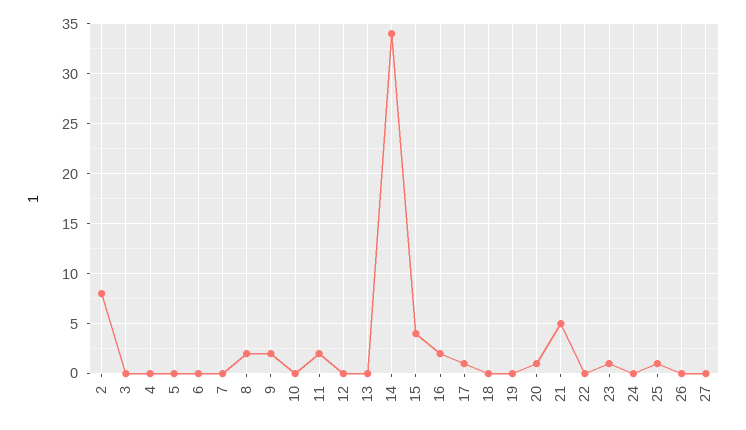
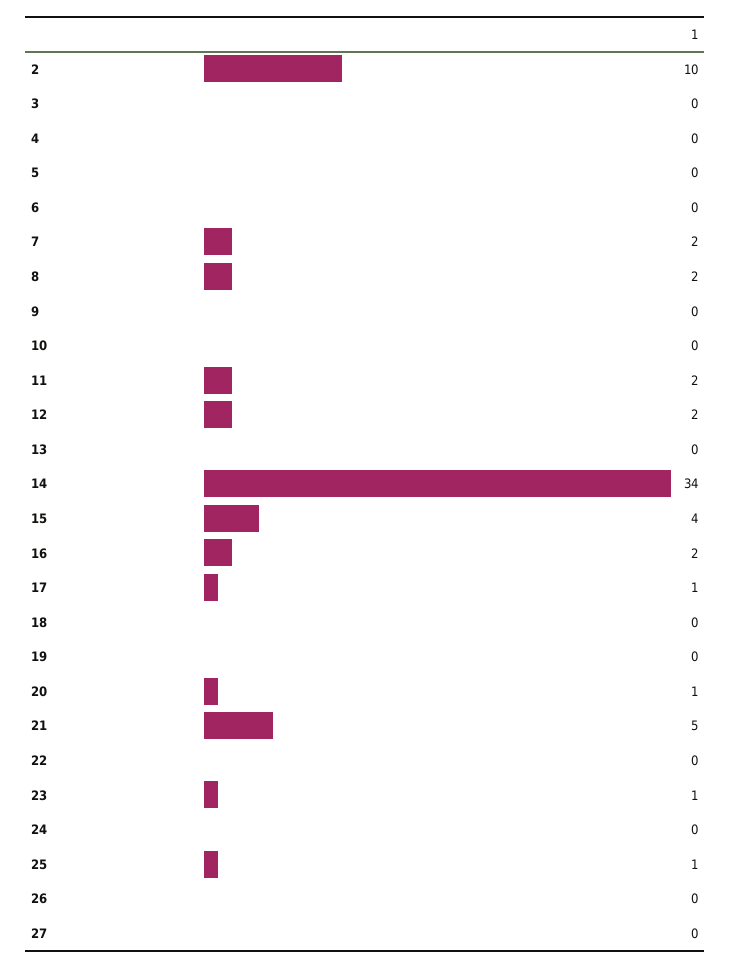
2: 8 -> 10
7: 0 -> 2
9: 2 -> 0
12: 0 -> 2

